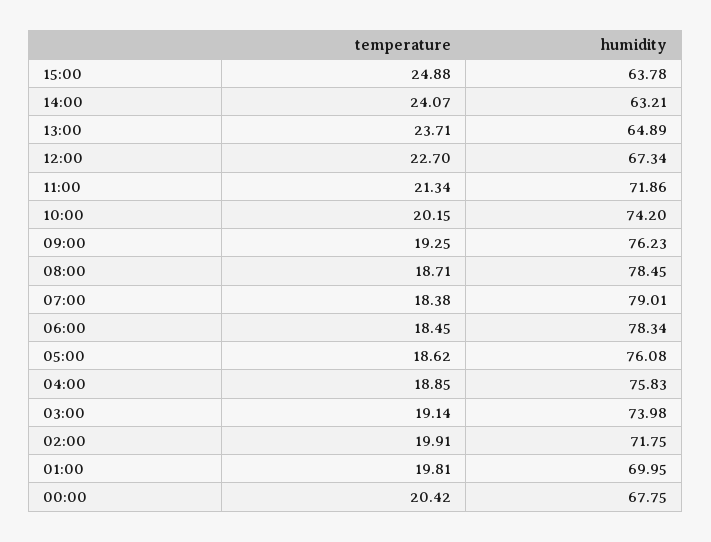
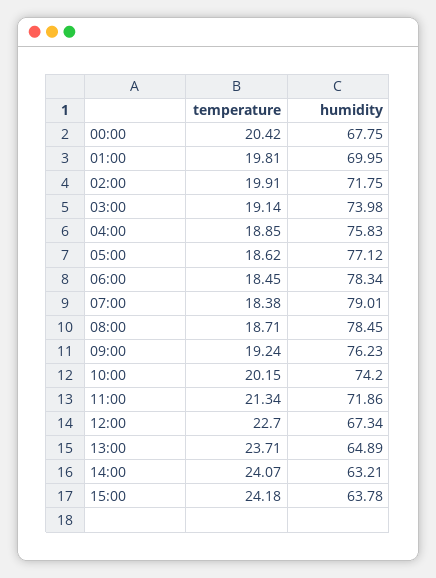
temperature, 15:00: 24.88 -> 24.18
temperature, 09:00: 19.25 -> 19.24
humidity, 05:00: 76.08 -> 77.12

